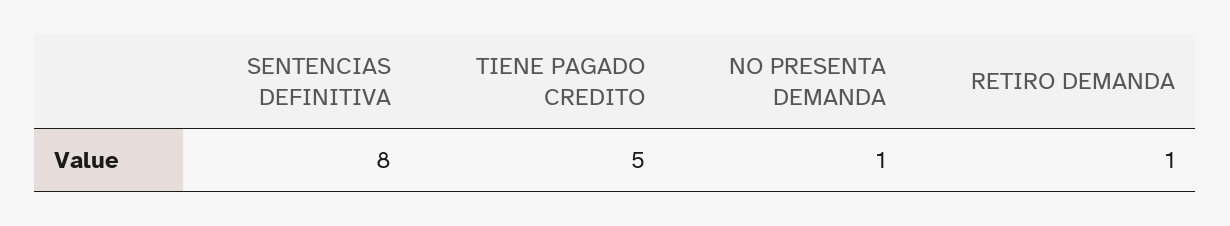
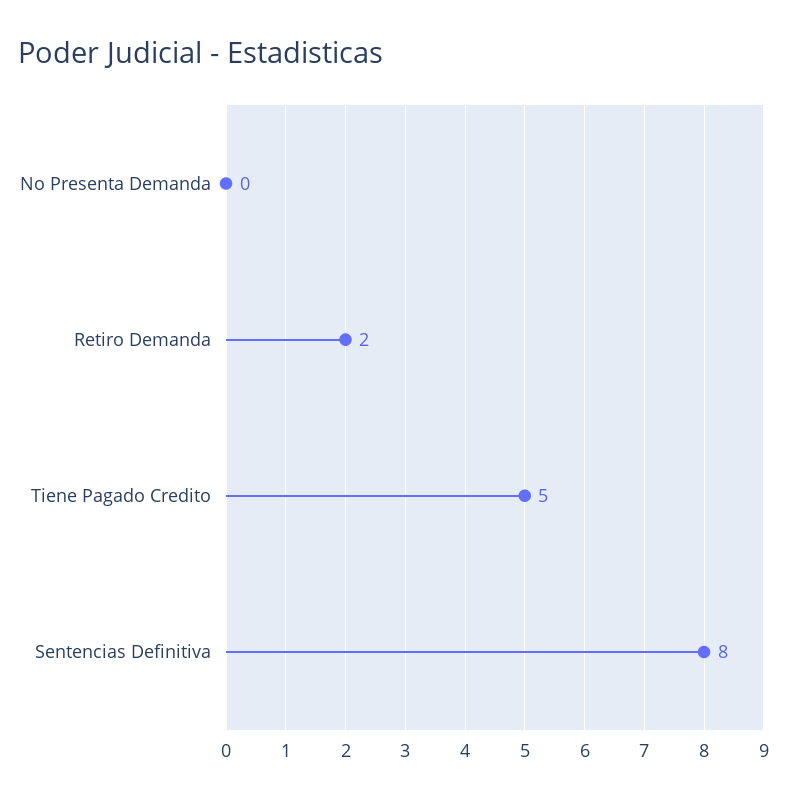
NO PRESENTA DEMANDA: 1 -> 0
RETIRO DEMANDA: 1 -> 2

